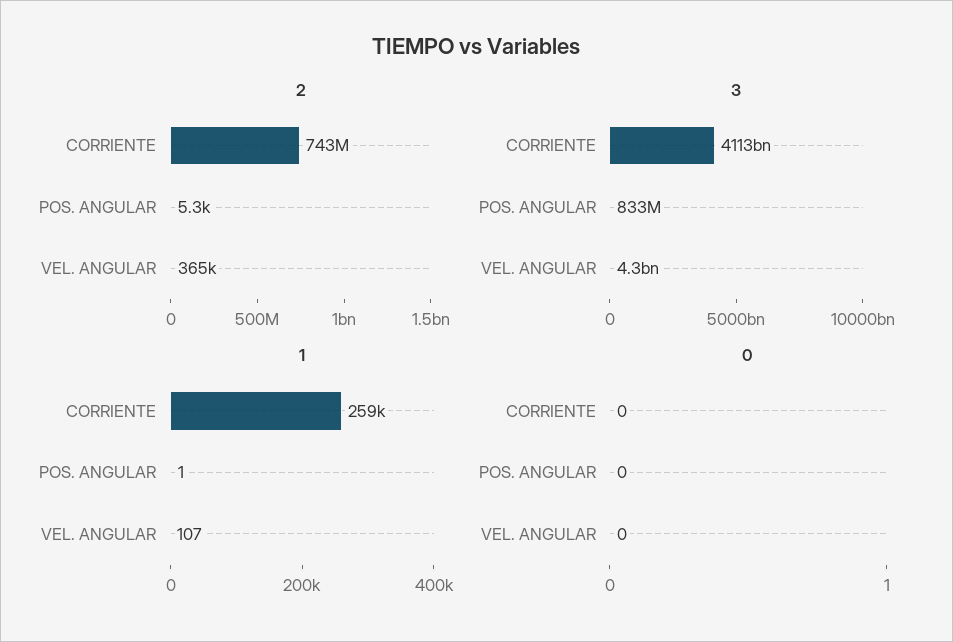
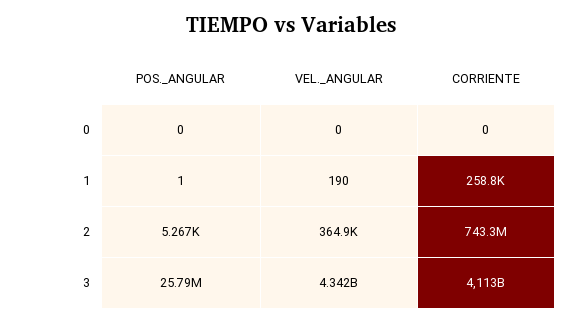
3, POS. ANGULAR: 833000000 -> 25790000
1, VEL. ANGULAR: 107 -> 190

